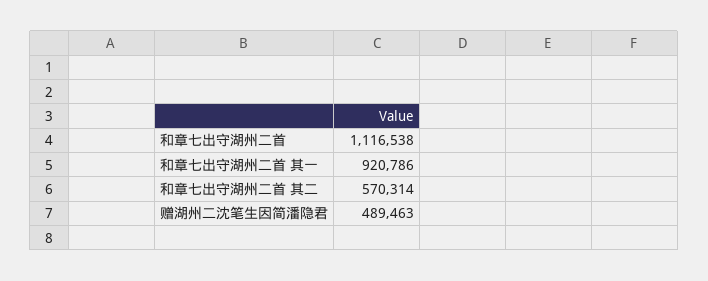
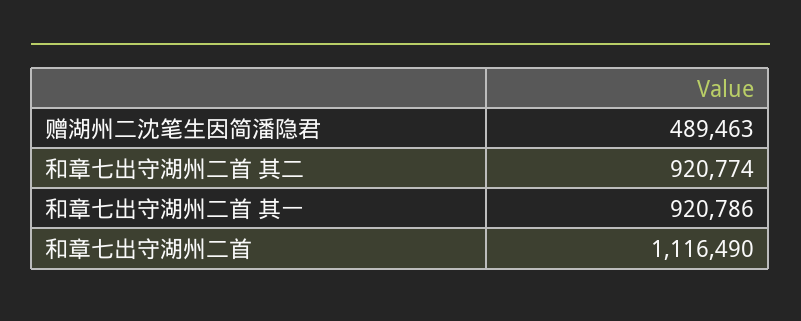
和章七出守湖州二首: 1116538 -> 1116490
和章七出守湖州二首 其二: 570314 -> 920774

